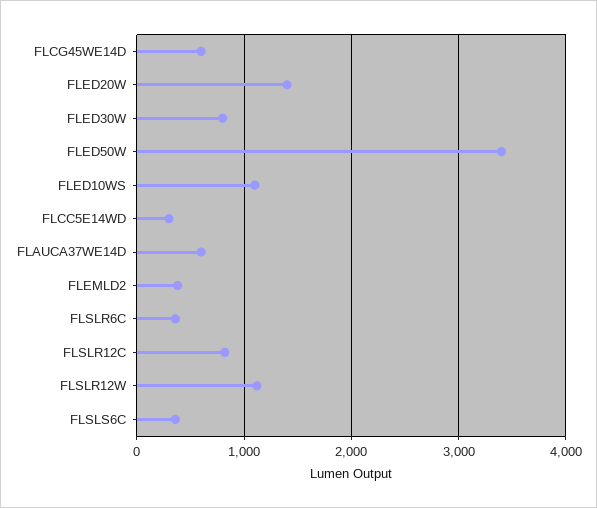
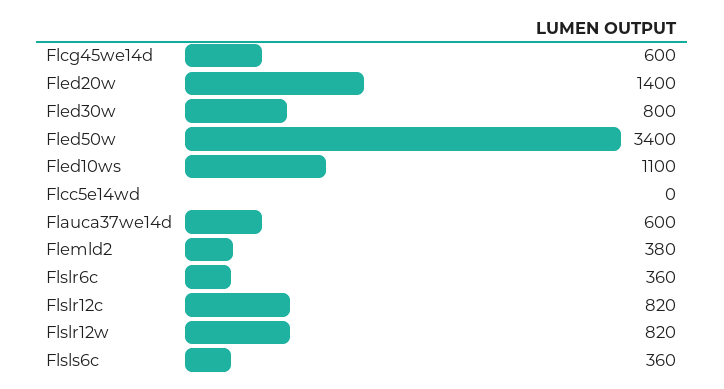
FLCC5E14WD: 300 -> 0
FLSLR12W: 1100 -> 820

